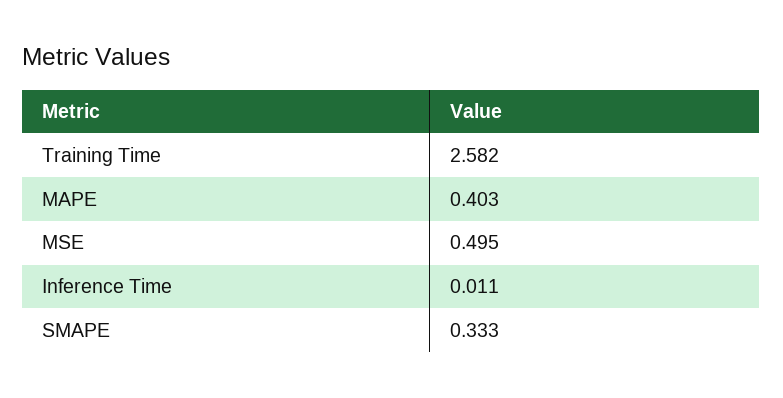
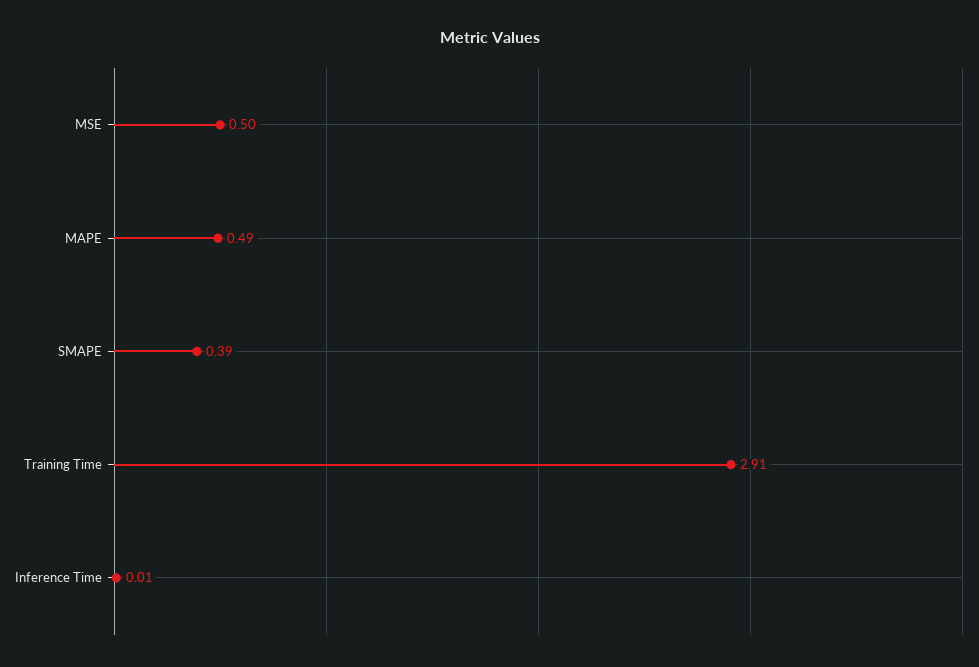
Training Time: 2.582 -> 2.91
MAPE: 0.403 -> 0.49
SMAPE: 0.333 -> 0.39

